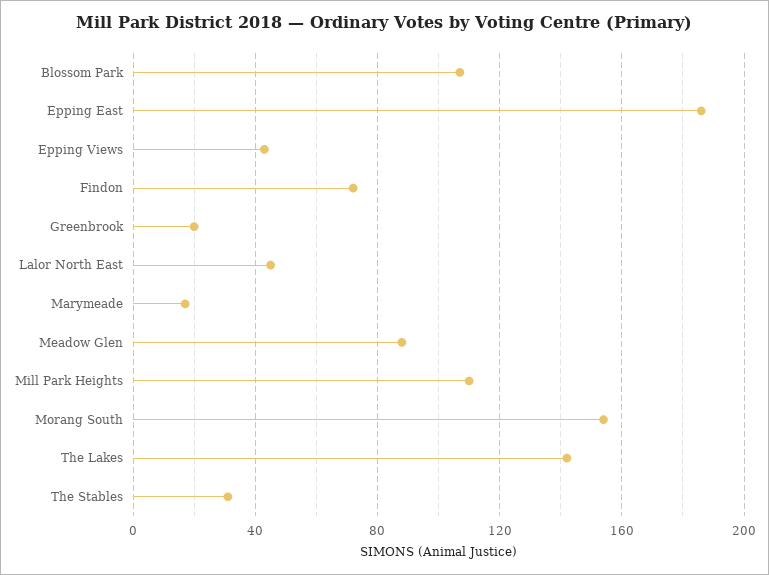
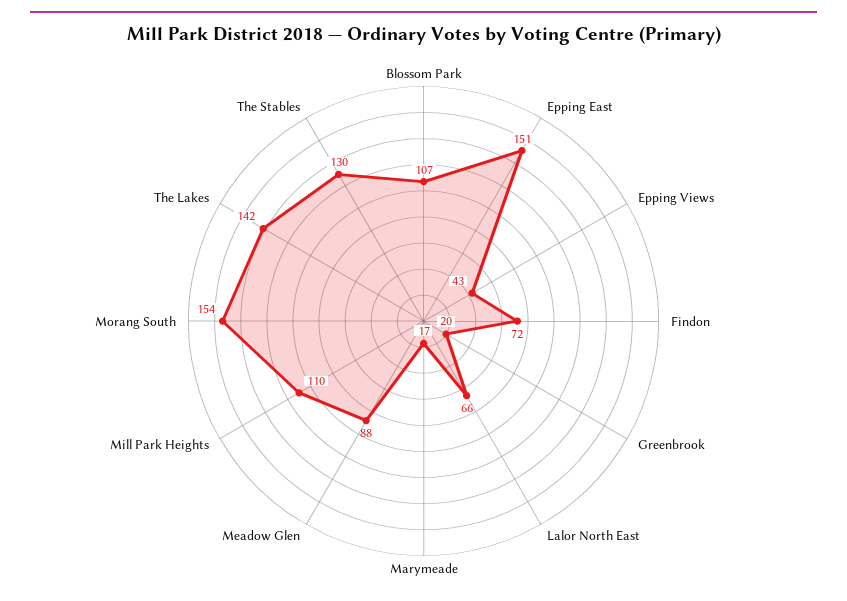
Epping East: 185 -> 151
Lalor North East: 45 -> 66
The Stables: 30 -> 130

